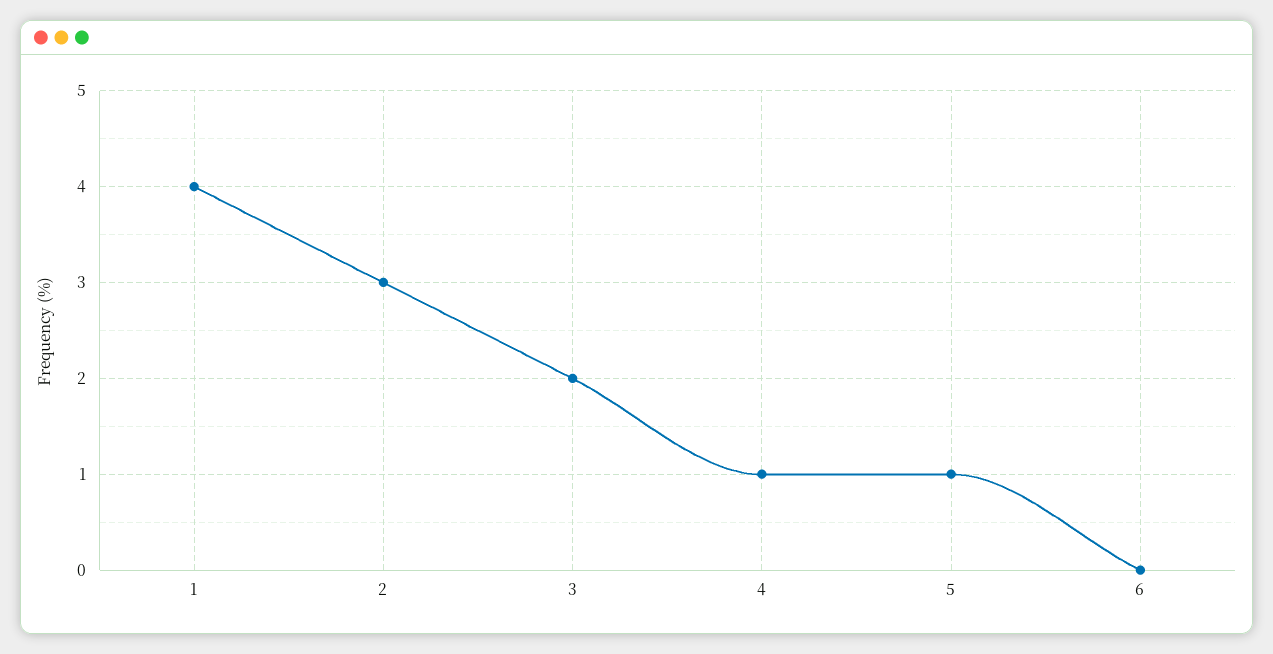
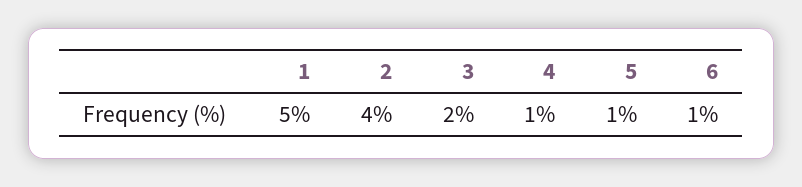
1: 4 -> 5
2: 3 -> 4
6: 0 -> 1

